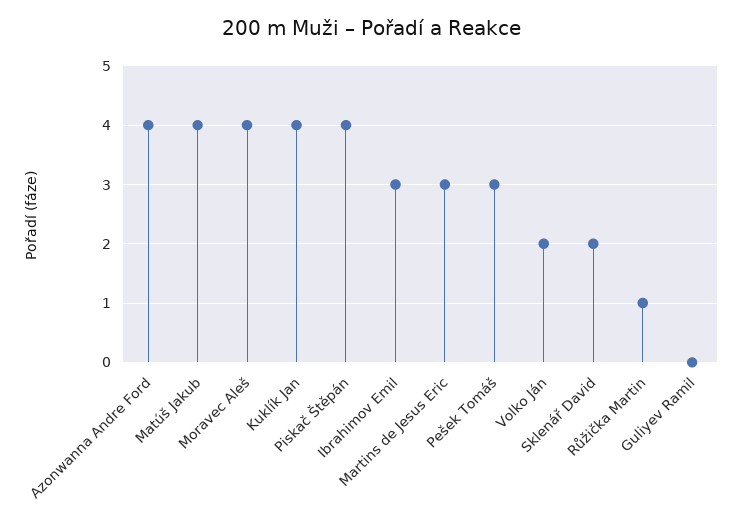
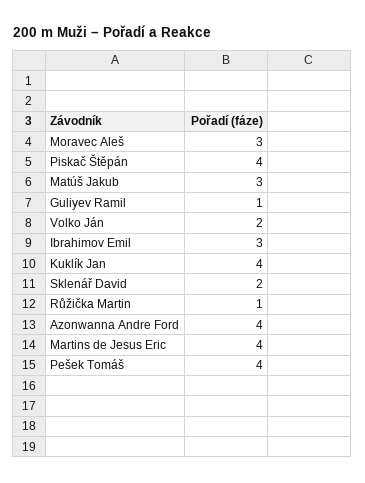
Matúš Jakub: 4 -> 3
Moravec Aleš: 4 -> 3
Martins de Jesus Eric: 3 -> 4
Pešek Tomáš: 3 -> 4
Guliyev Ramil: 0 -> 1

